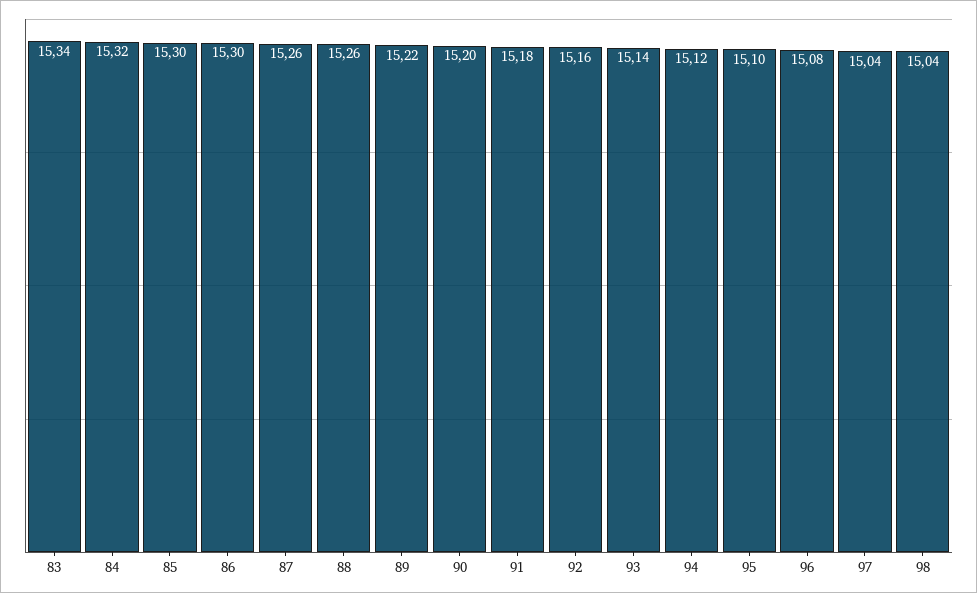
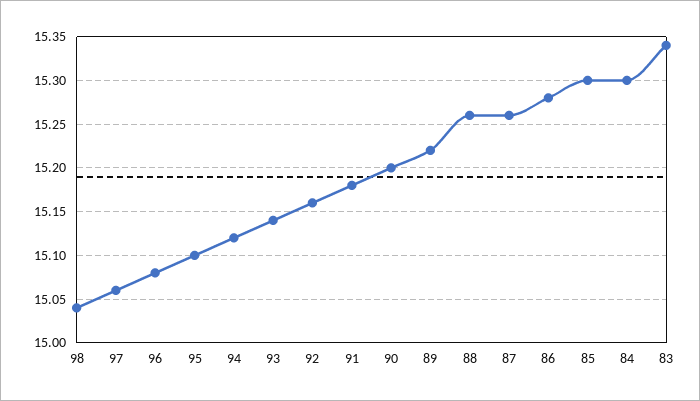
84: 15.32 -> 15.3
86: 15.3 -> 15.28
97: 15.04 -> 15.06

